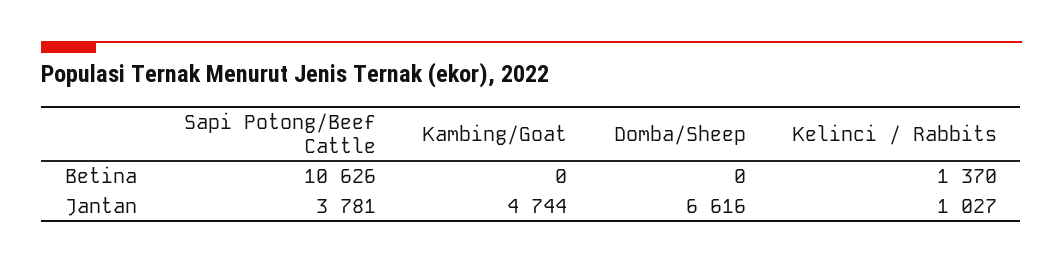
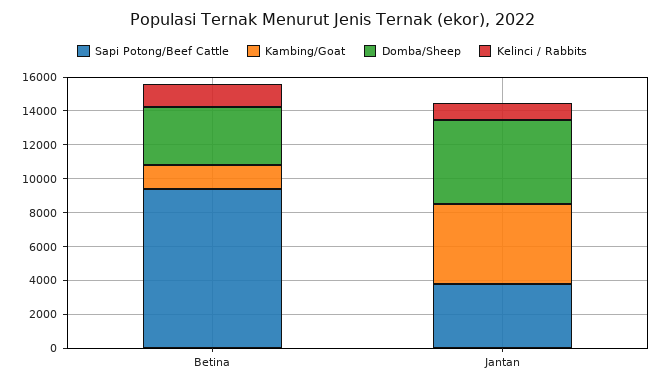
Sapi Potong/Beef Cattle, Betina: 10626 -> 9500
Kambing/Goat, Betina: 0 -> 1500
Domba/Sheep, Betina: 0 -> 3500
Domba/Sheep, Jantan: 6616 -> 5000

